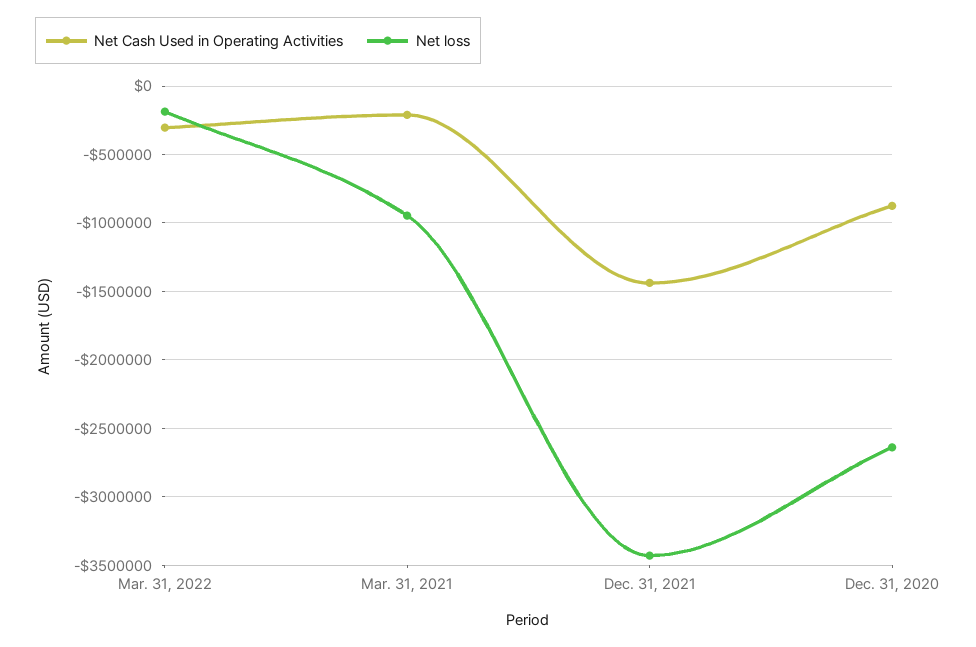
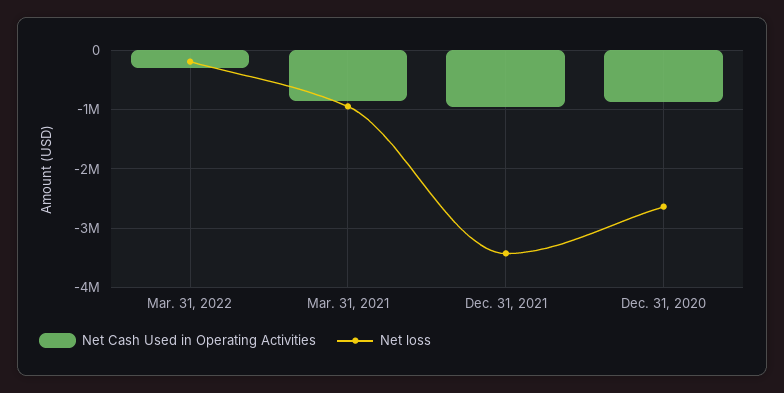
Net Cash Used in Operating Activities, Mar. 31, 2021: -200000 -> -800000
Net Cash Used in Operating Activities, Dec. 31, 2021: -1450000 -> -1000000

